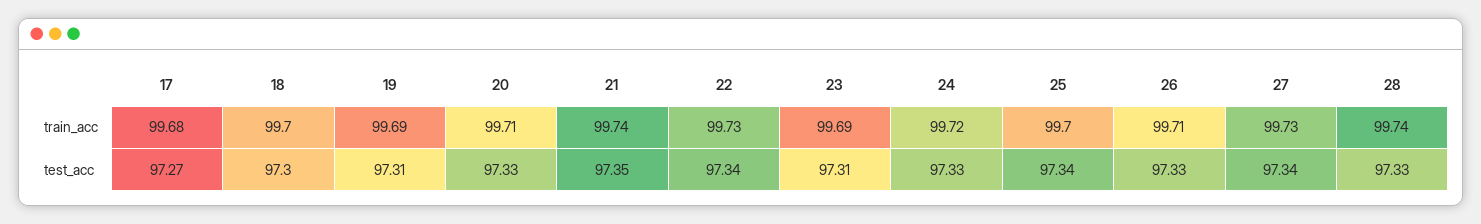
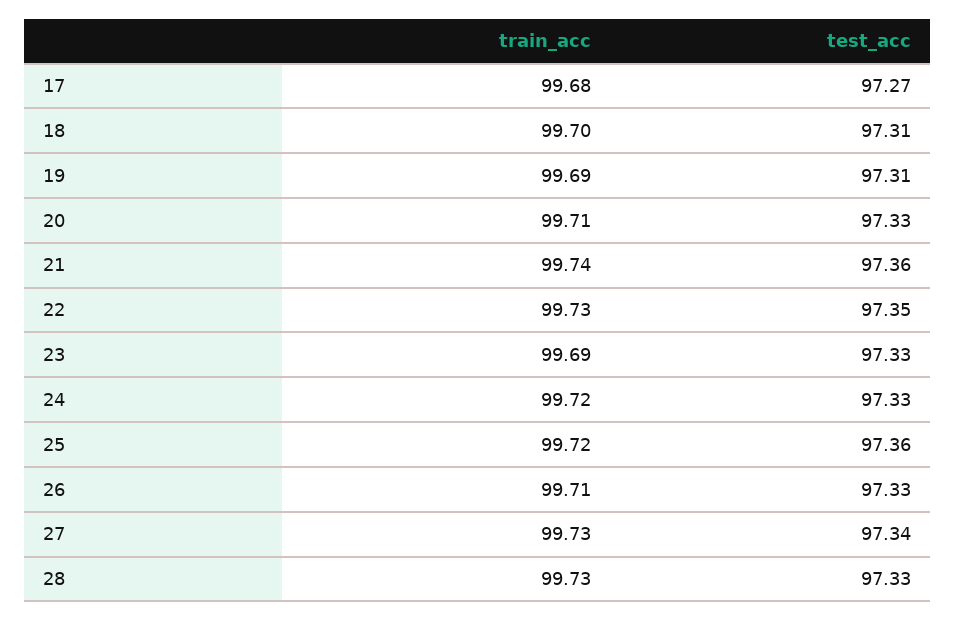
25, train_acc: 99.7 -> 99.72
28, train_acc: 99.74 -> 99.73
18, test_acc: 97.3 -> 97.31
21, test_acc: 97.35 -> 97.36
22, test_acc: 97.34 -> 97.35
23, test_acc: 97.31 -> 97.33
25, test_acc: 97.34 -> 97.36

